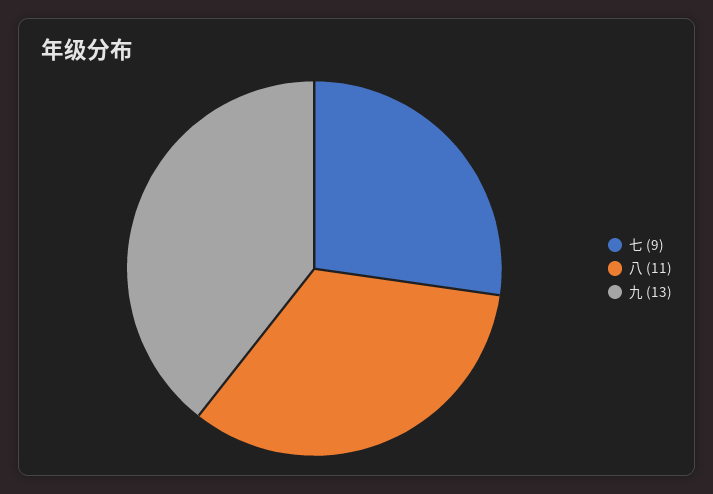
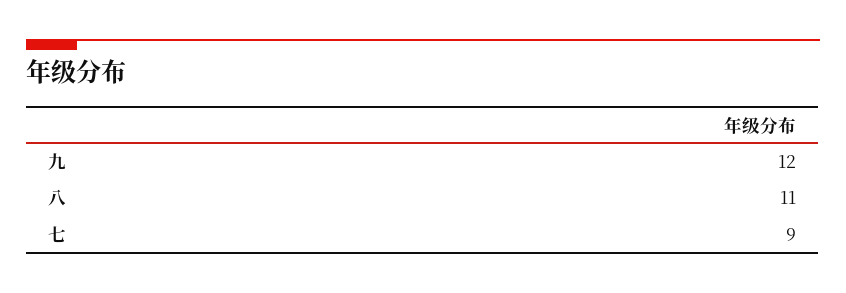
九: 13 -> 12

